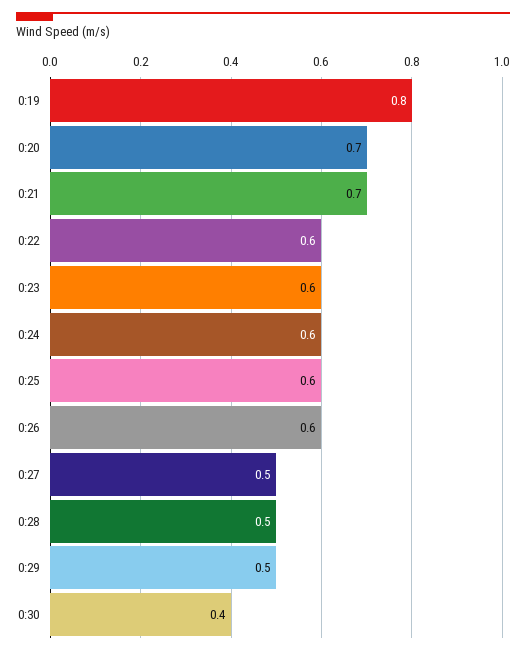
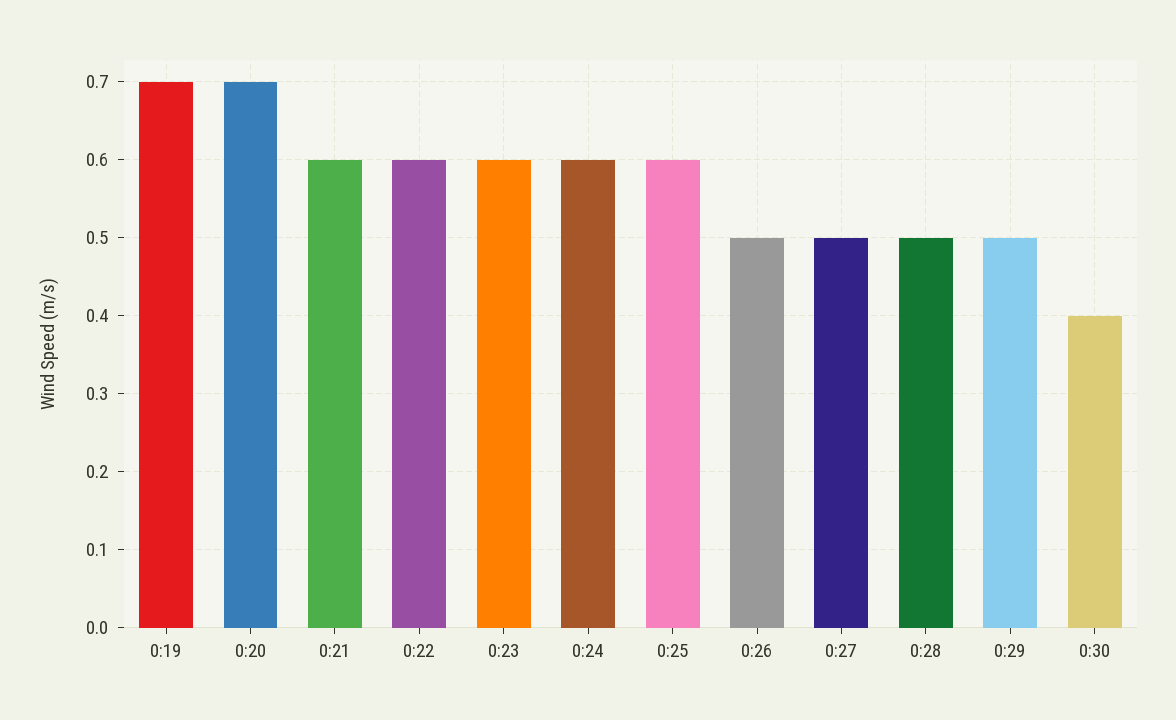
0:19: 0.8 -> 0.7
0:21: 0.7 -> 0.6
0:26: 0.6 -> 0.5

